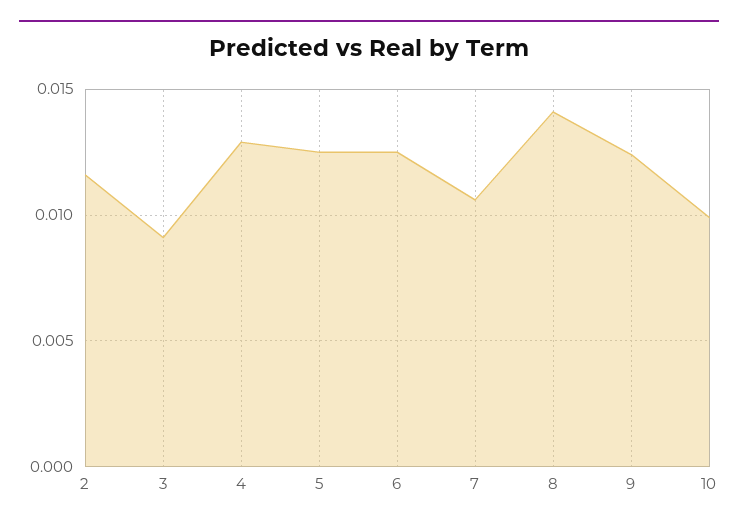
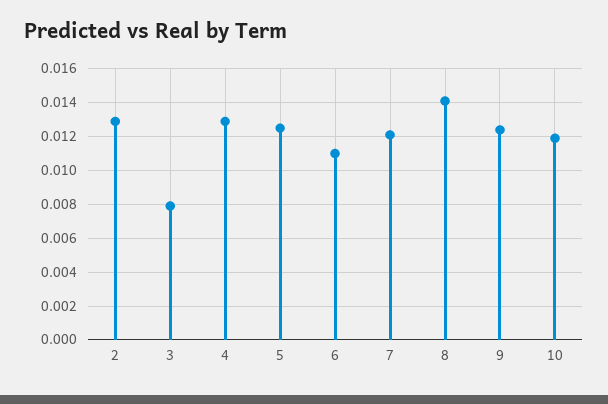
2: 0.0115 -> 0.013
3: 0.009 -> 0.008
6: 0.0125 -> 0.011
7: 0.0105 -> 0.012
10: 0.01 -> 0.012

